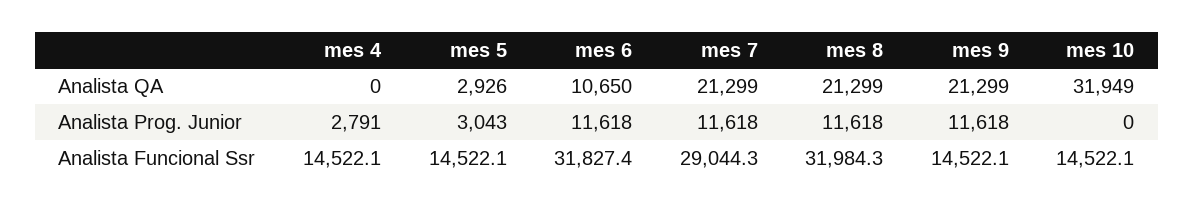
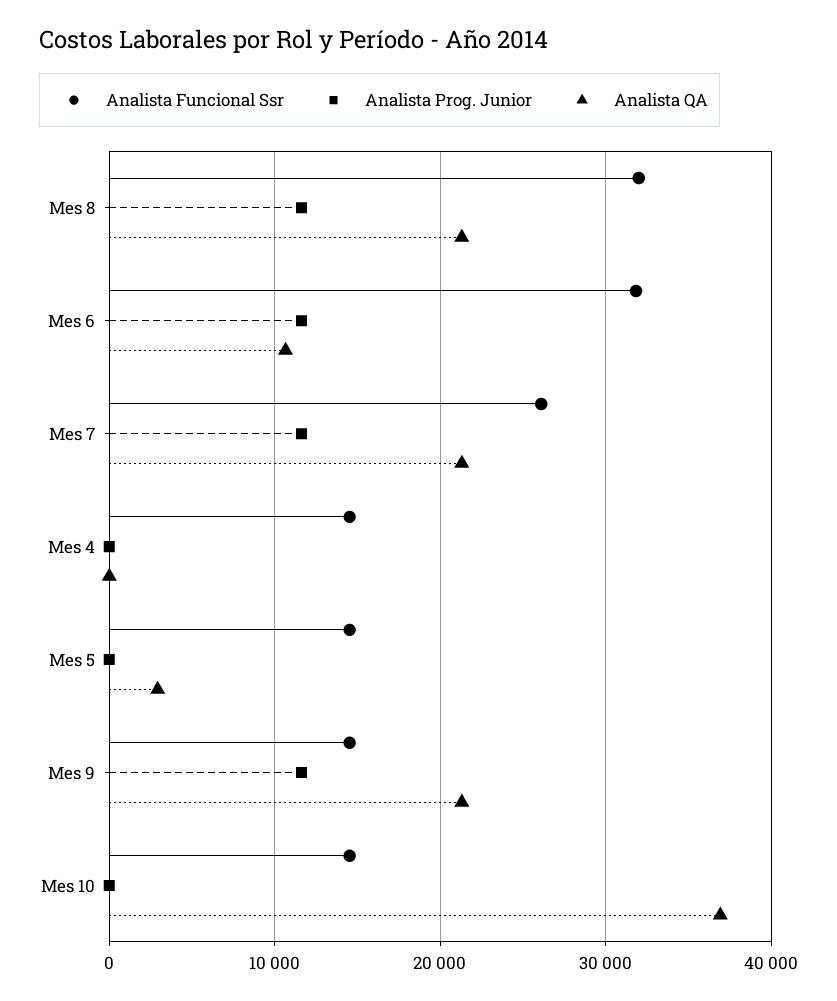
Analista QA, mes 10: 31949 -> 37000
Analista Prog. Junior, mes 4: 2791 -> 0
Analista Prog. Junior, mes 5: 3043 -> 0
Analista Funcional Ssr, mes 7: 29044.3 -> 26000

